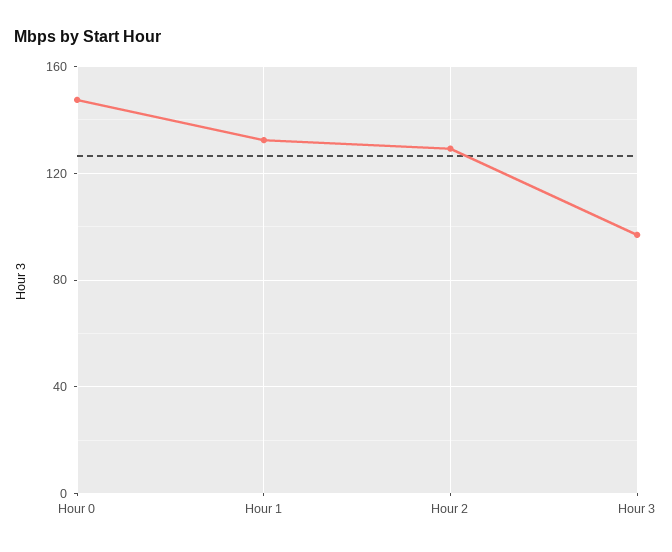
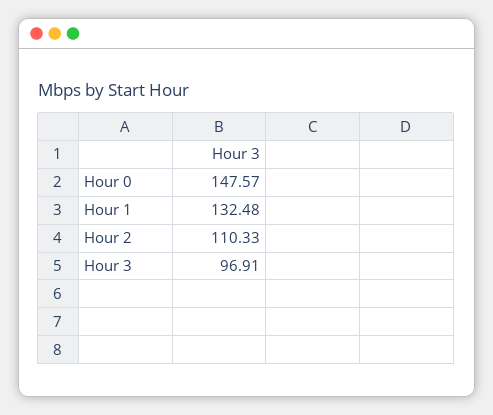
Hour 2: 130 -> 110.33

